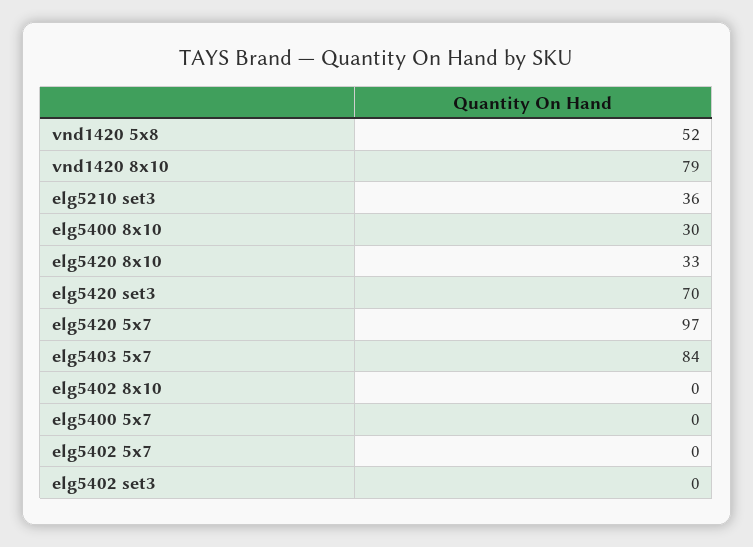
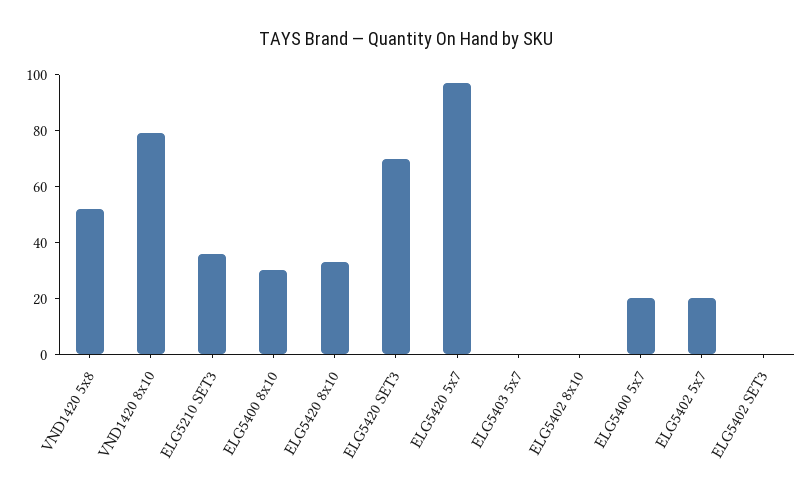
elg5403 5x7: 84 -> 0
elg5400 5x7: 0 -> 20
elg5402 5x7: 0 -> 20

